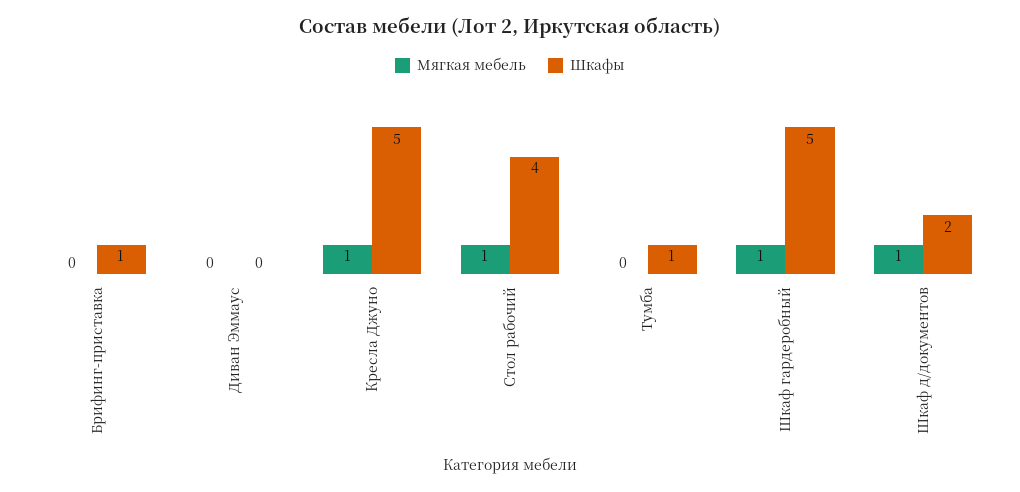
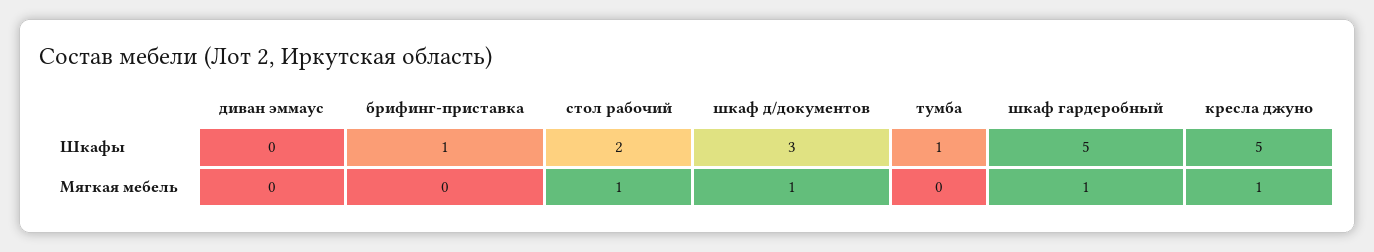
Шкафы, Стол рабочий: 4 -> 2
Шкафы, Шкаф д/документов: 2 -> 3

